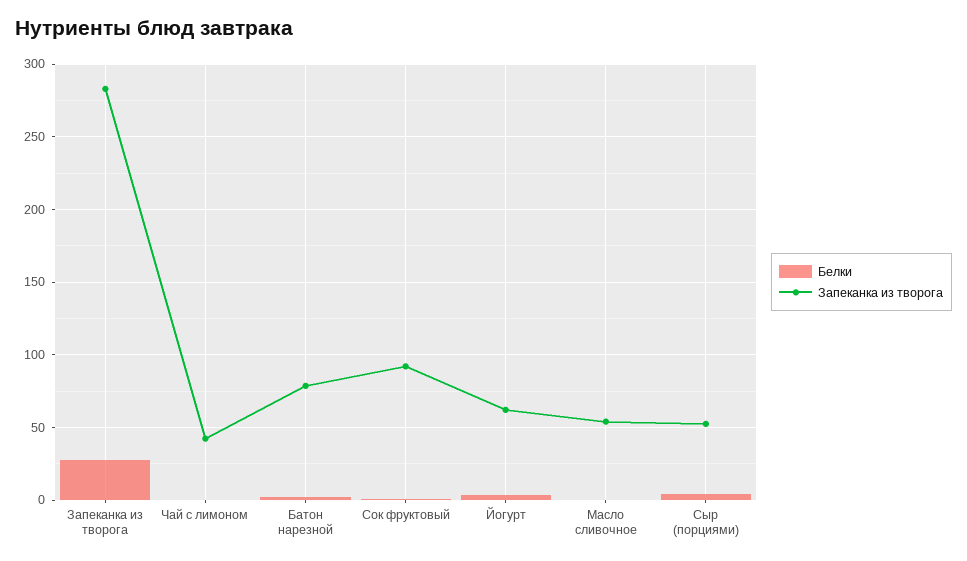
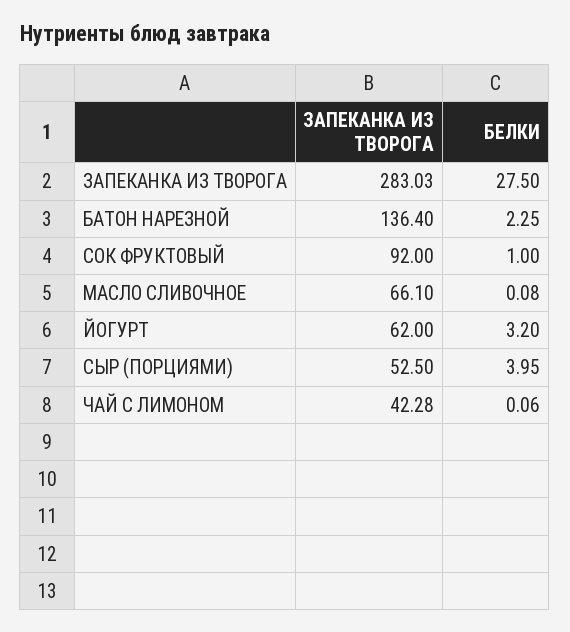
Запеканка из творога, Батон нарезной: 80 -> 136.4
Запеканка из творога, Масло сливочное: 55 -> 66.1

